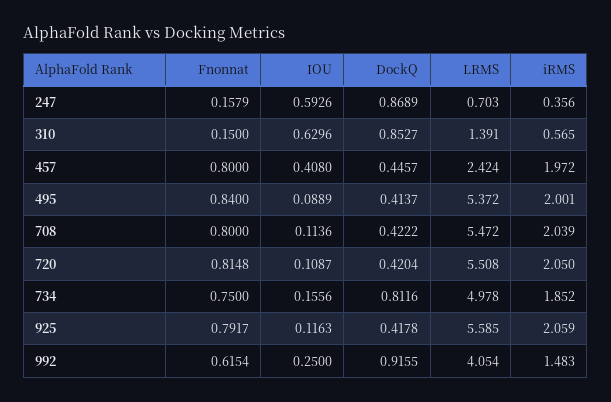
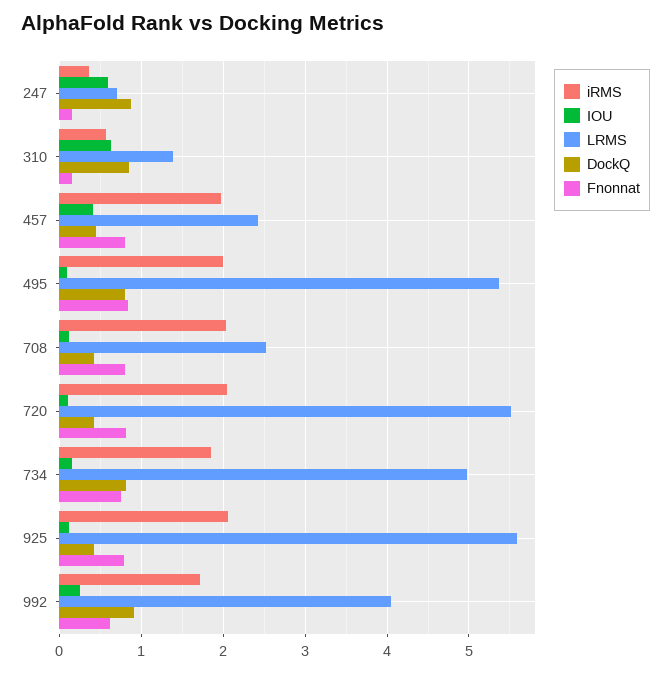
DockQ, 495: 0.4137 -> 0.8
LRMS, 708: 5.472 -> 2.5
iRMS, 992: 1.483 -> 1.7

